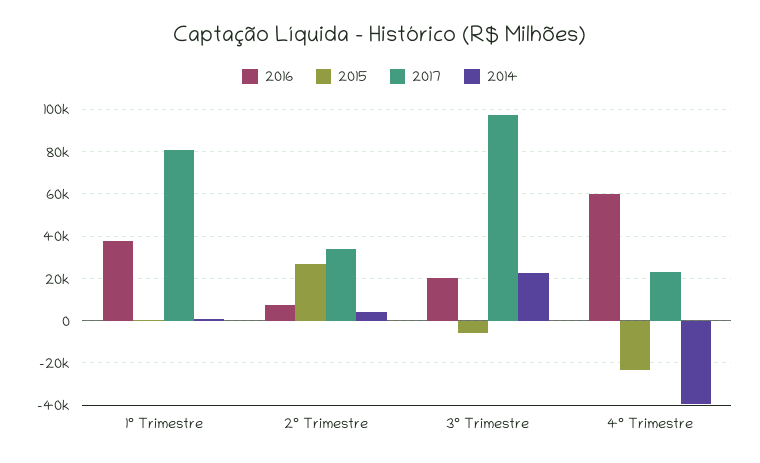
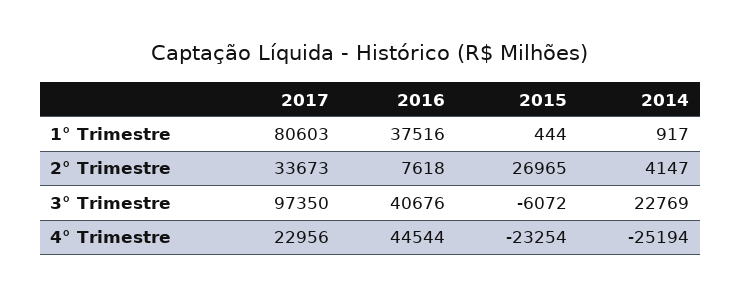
2016, 3° Trimestre: 20000 -> 40676
2016, 4° Trimestre: 60000 -> 44544
2014, 4° Trimestre: -40000 -> -25194

